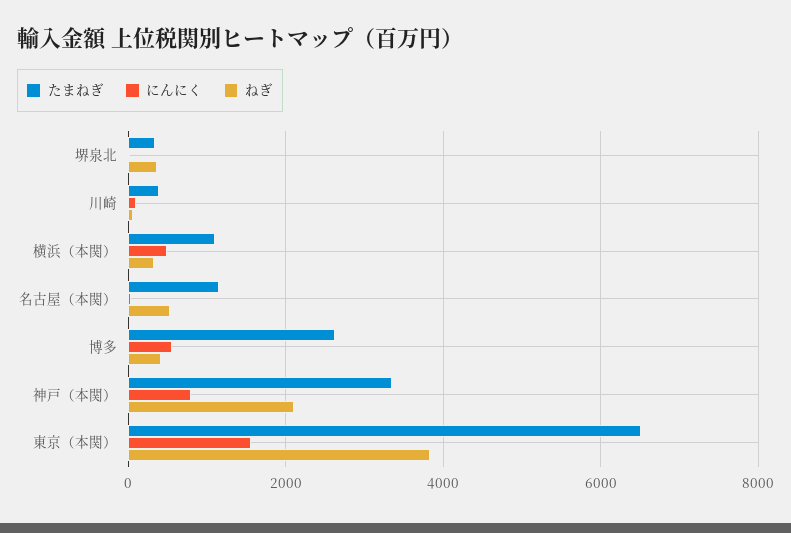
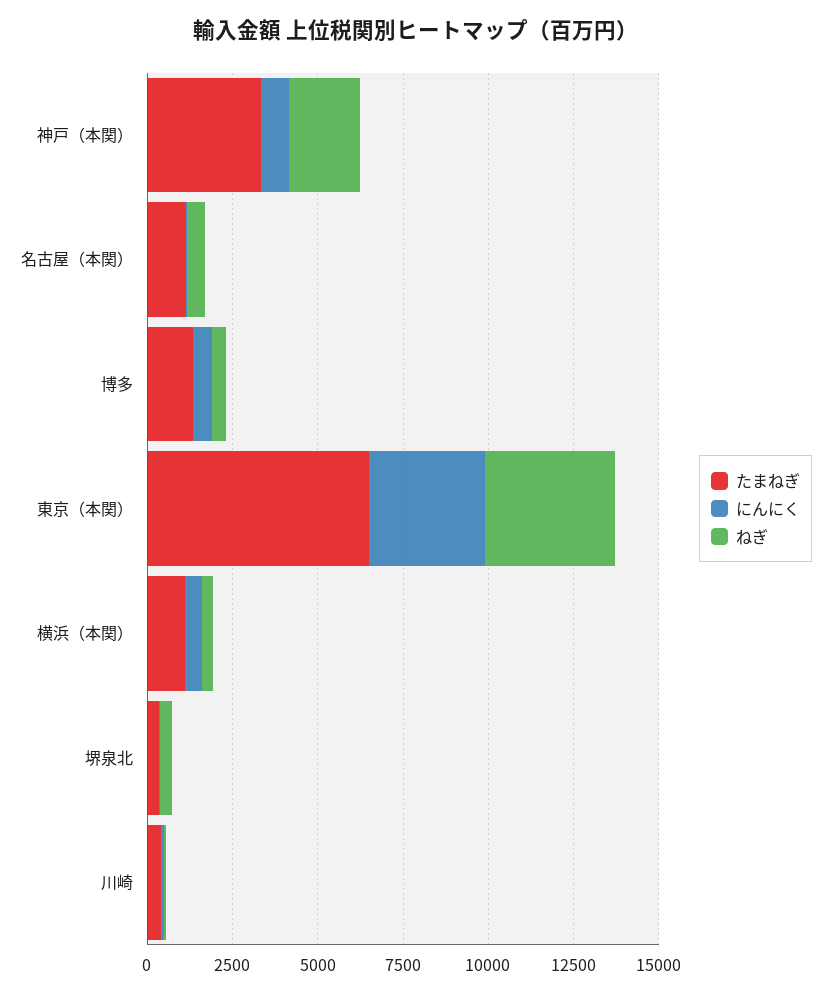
たまねぎ, 博多: 2600 -> 1500
にんにく, 東京（本関）: 1600 -> 3500

